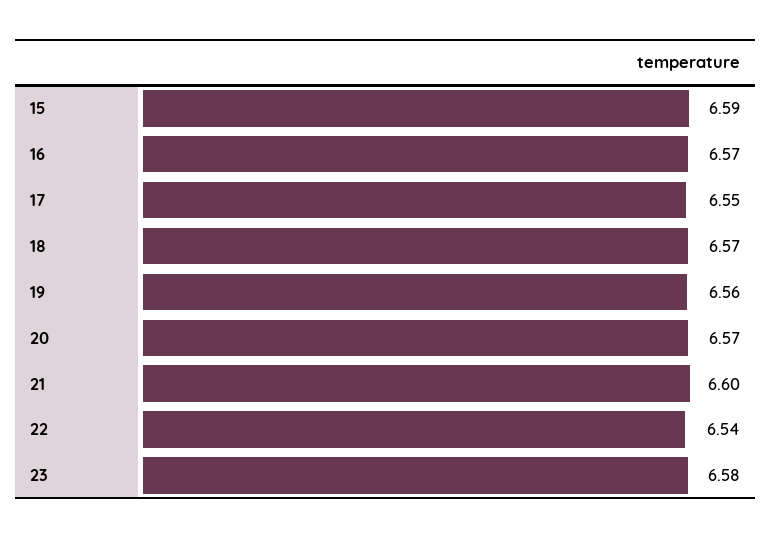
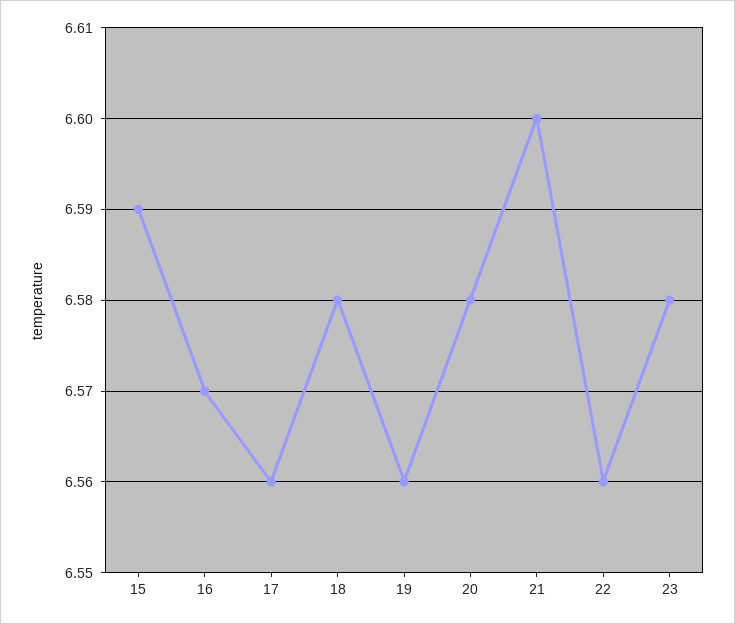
17: 6.55 -> 6.56
18: 6.57 -> 6.58
20: 6.57 -> 6.58
22: 6.54 -> 6.56

